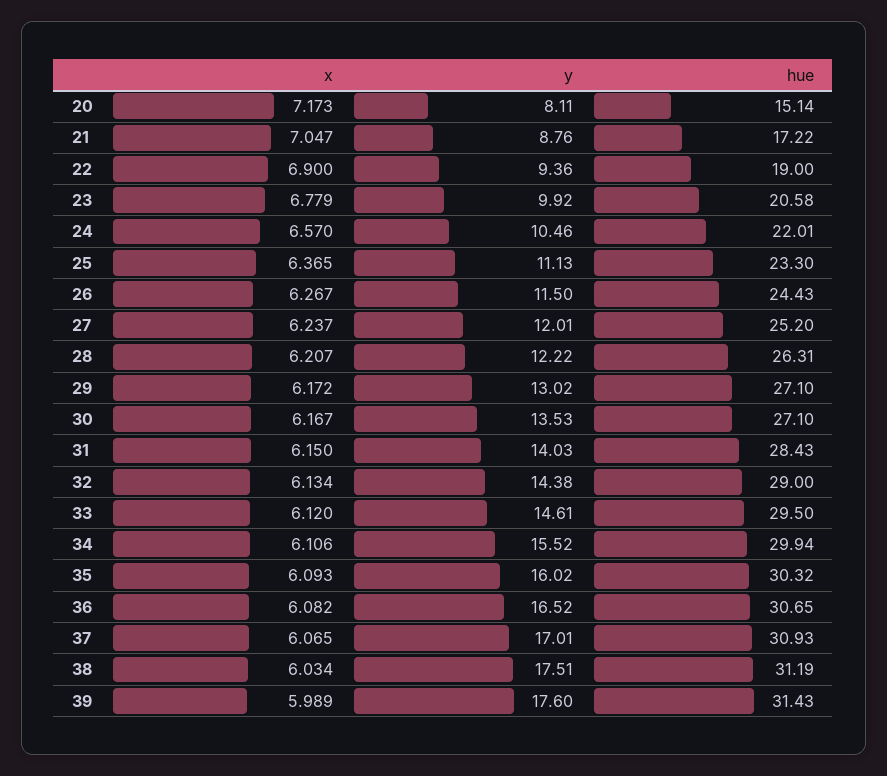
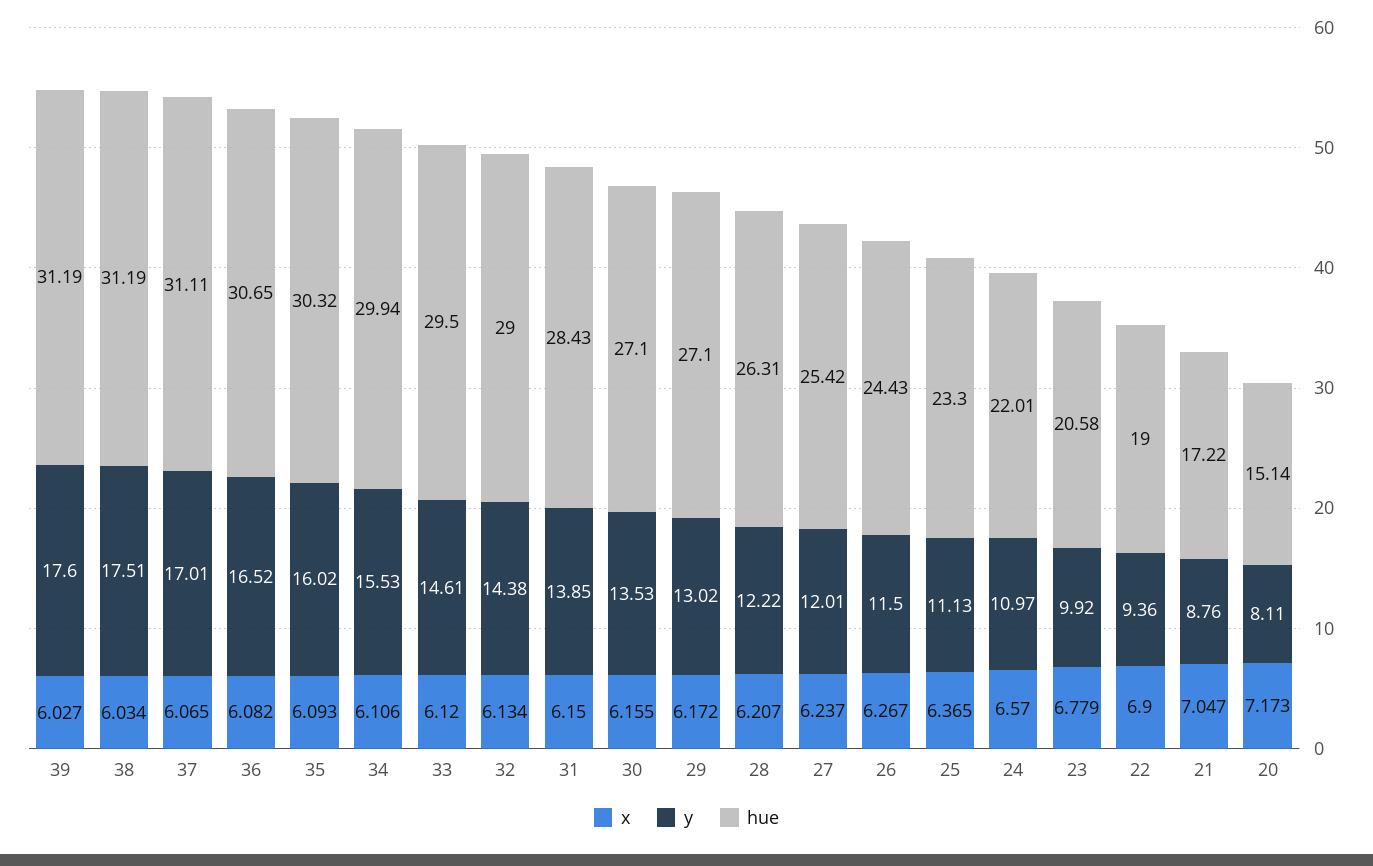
y, 24: 10.46 -> 10.97
hue, 27: 25.2 -> 25.42
x, 30: 6.167 -> 6.155
y, 31: 14.03 -> 13.85
y, 34: 15.52 -> 15.53
hue, 37: 30.93 -> 31.11
x, 39: 5.989 -> 6.027
hue, 39: 31.43 -> 31.19

